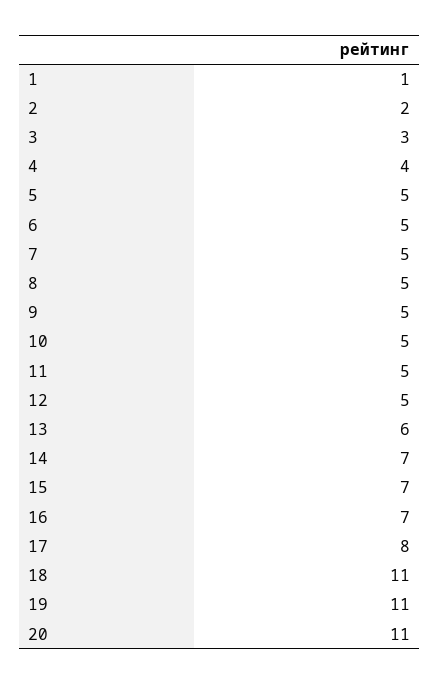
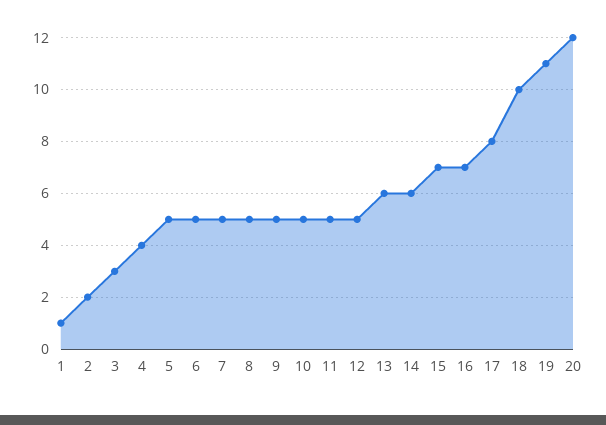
14: 7 -> 6
18: 11 -> 10
20: 11 -> 12

